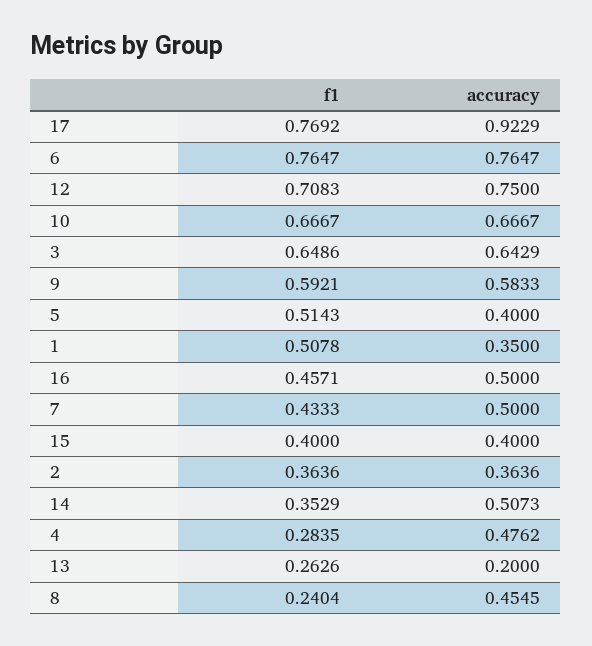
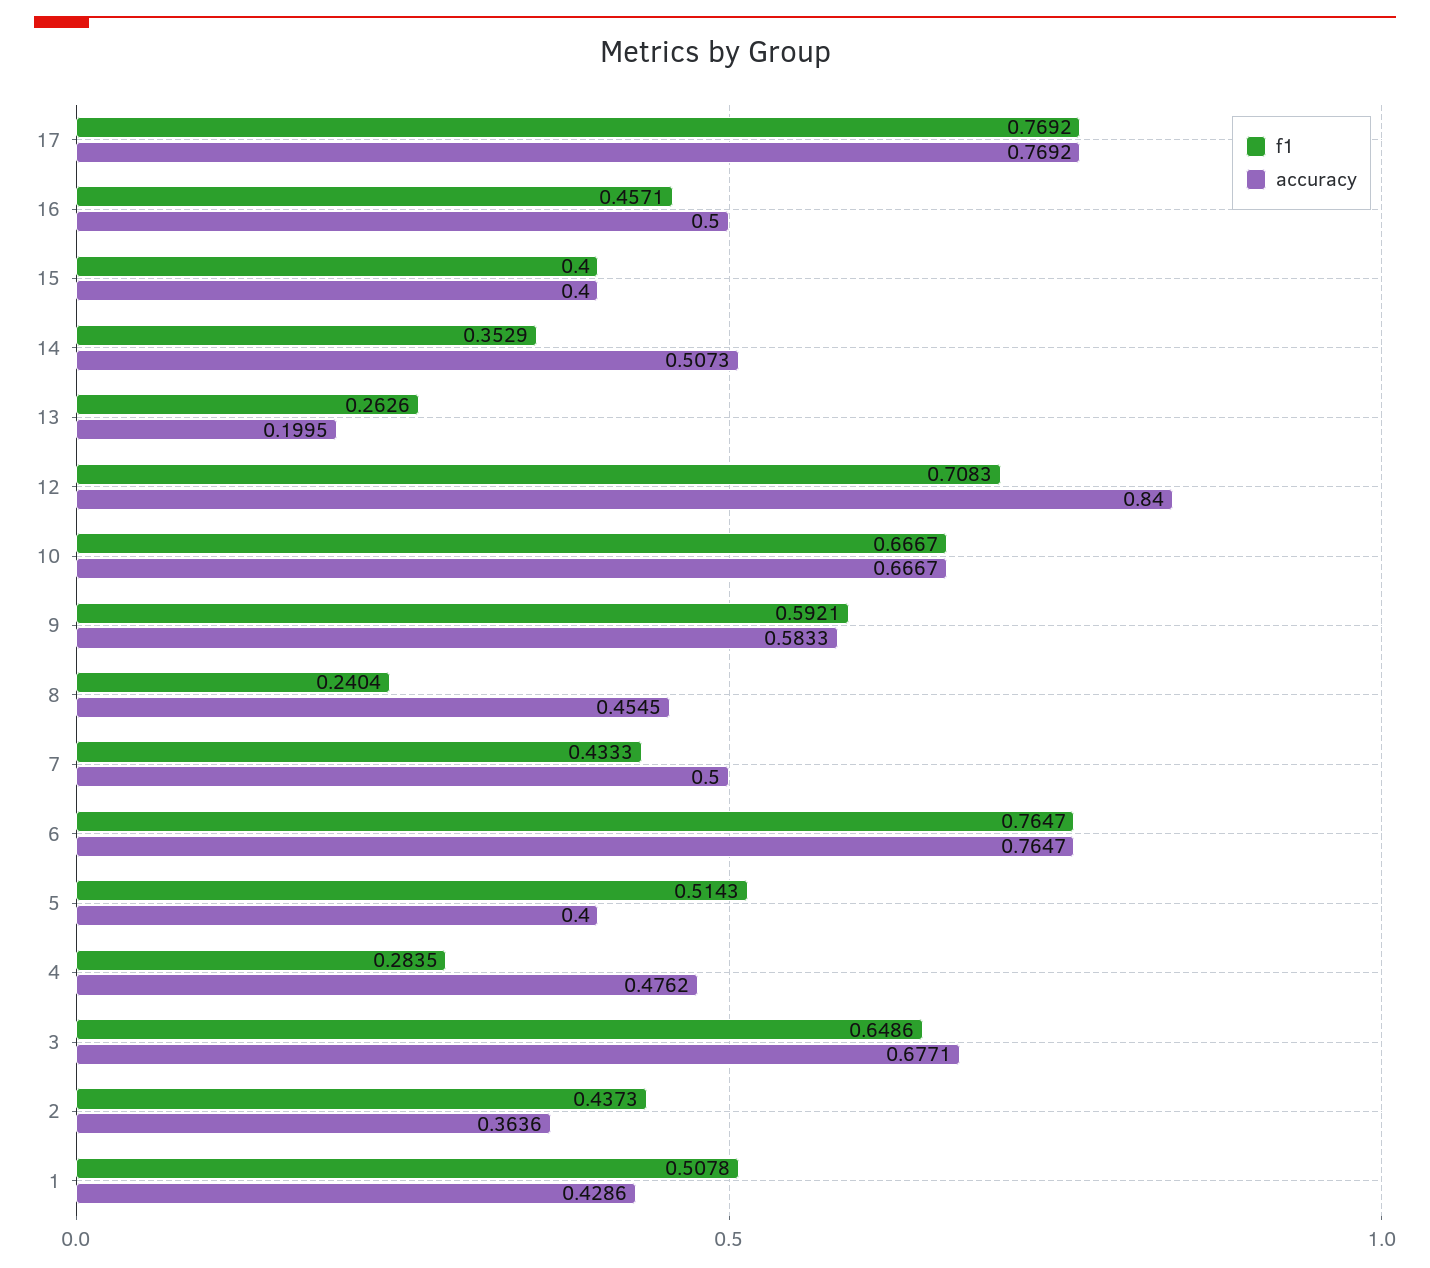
accuracy, 17: 0.9229 -> 0.7692
accuracy, 12: 0.75 -> 0.84
accuracy, 3: 0.6429 -> 0.6771
accuracy, 1: 0.35 -> 0.4286
f1, 2: 0.3636 -> 0.4373
accuracy, 13: 0.2 -> 0.1995

